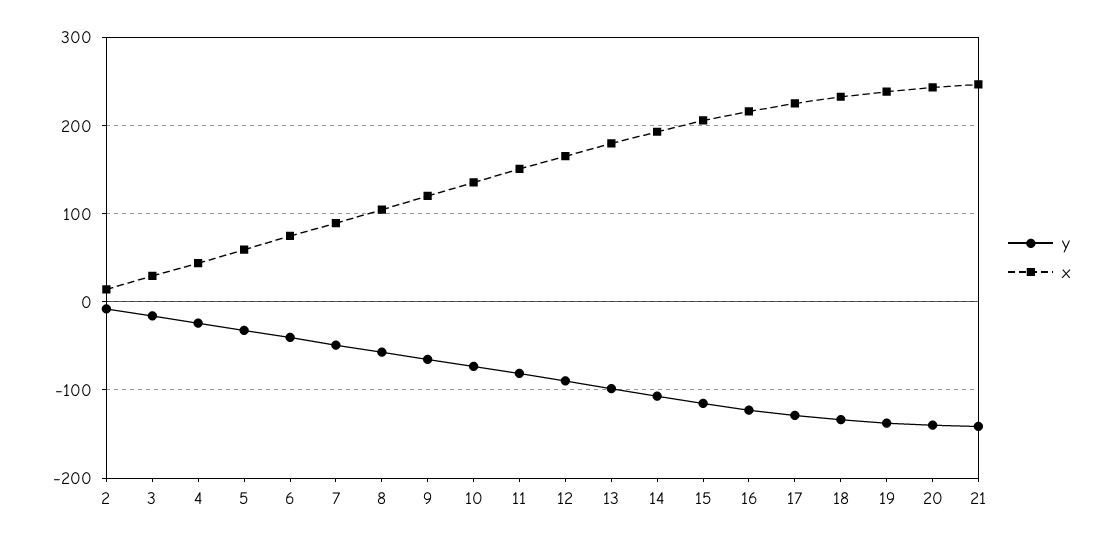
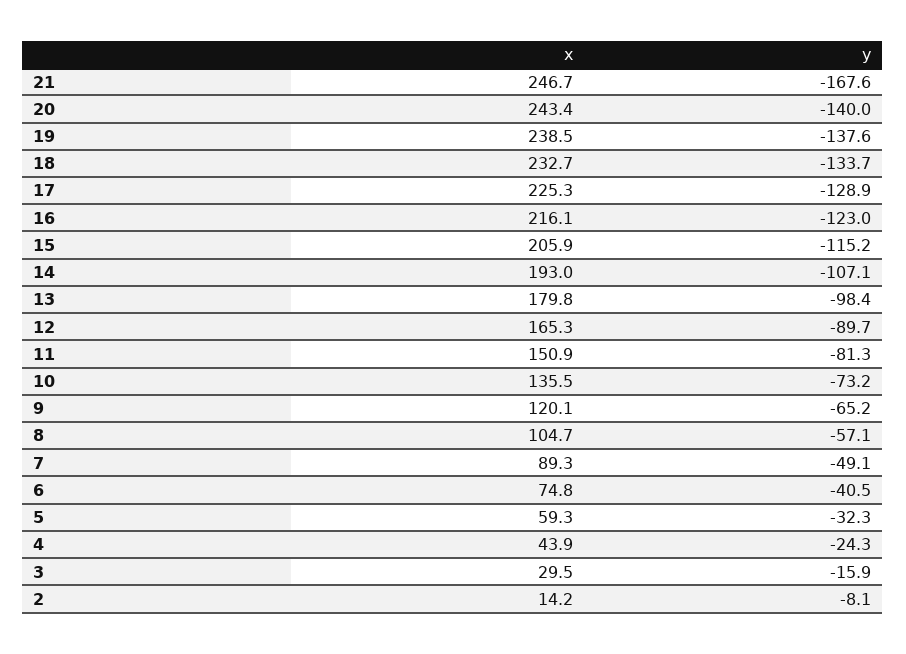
y, 21: -140 -> -167.6

